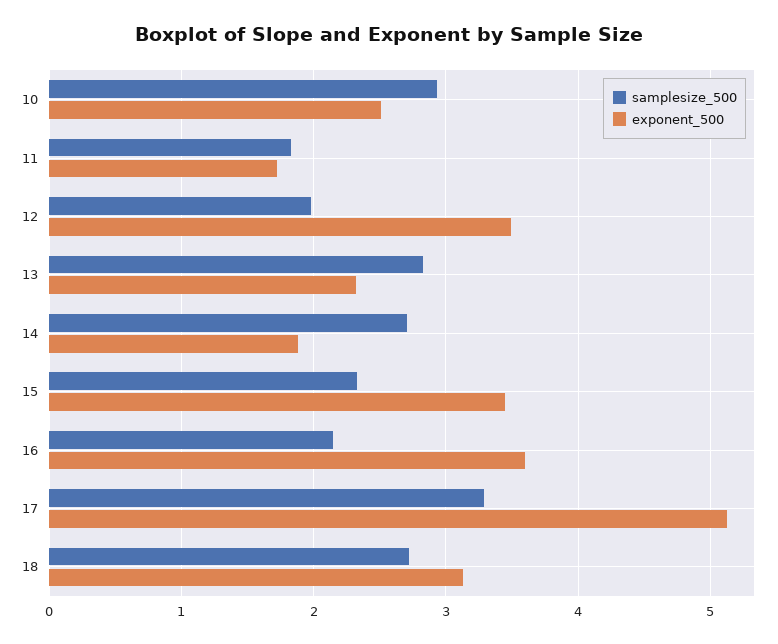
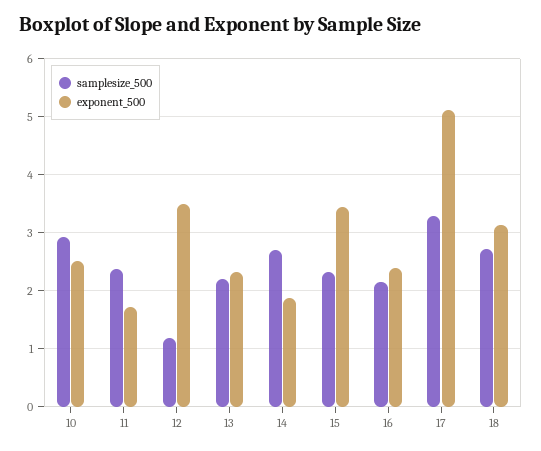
samplesize_500, 11: 1.8 -> 2.4
samplesize_500, 12: 2 -> 1.2
samplesize_500, 13: 2.8 -> 2.2
exponent_500, 16: 3.6 -> 2.4

